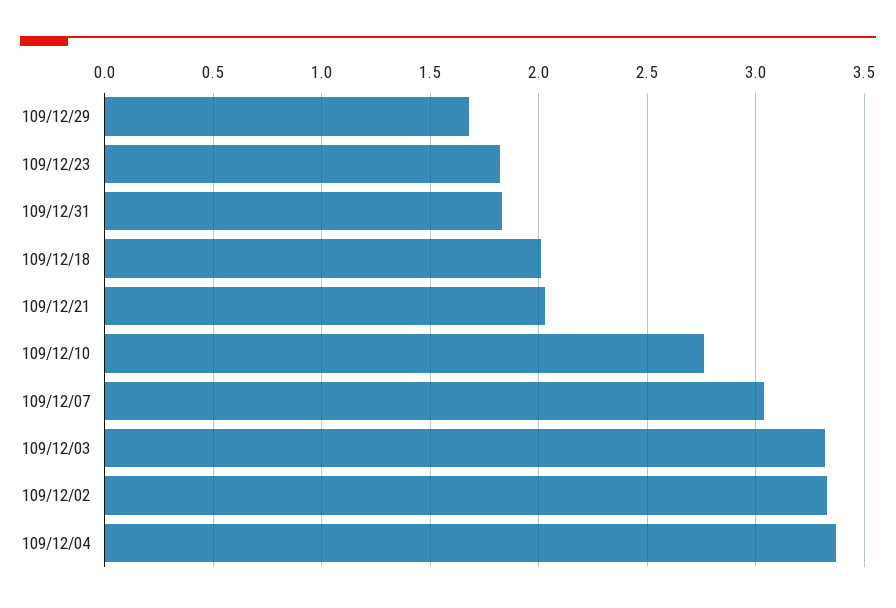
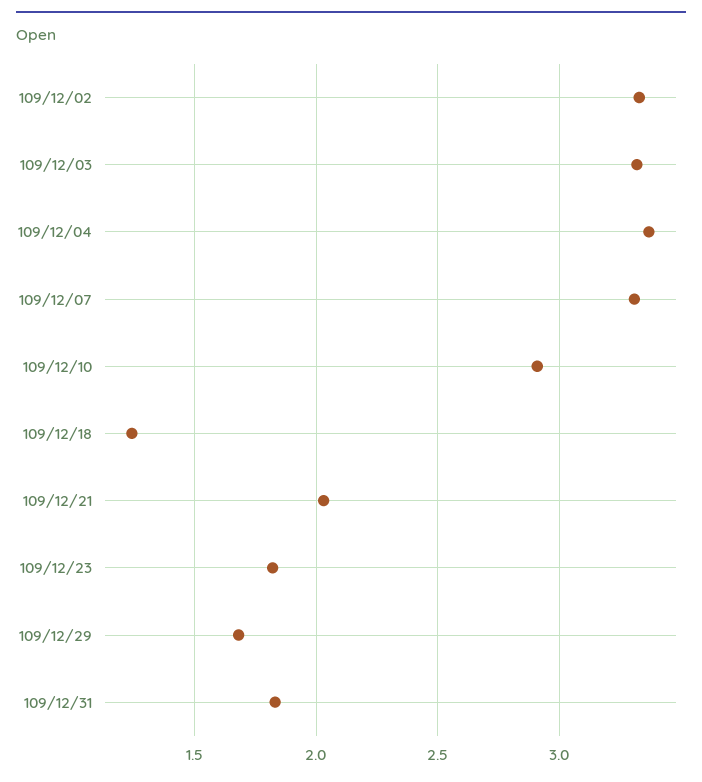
109/12/18: 2 -> 1.25
109/12/10: 2.75 -> 2.9
109/12/07: 3.05 -> 3.3

